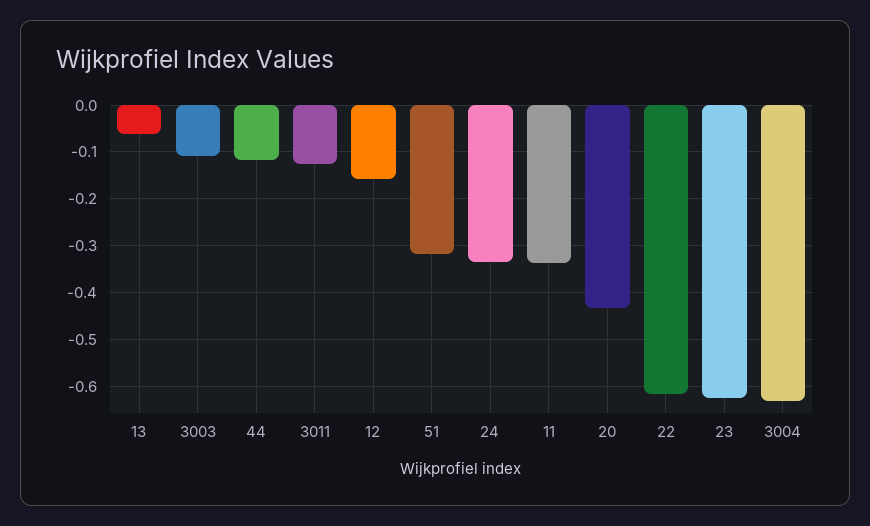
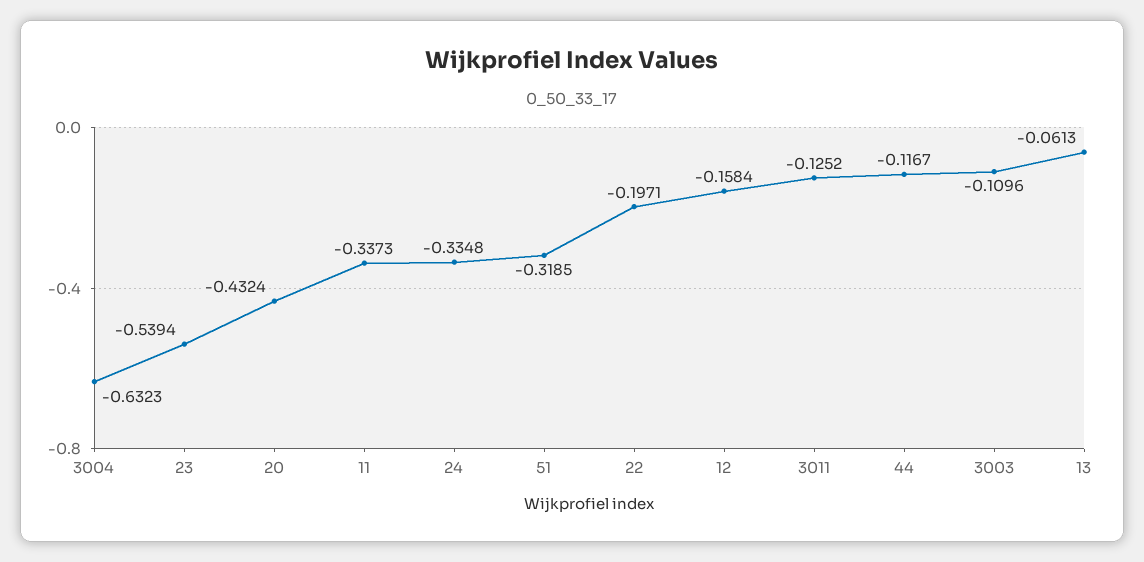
22: -0.62 -> -0.1971
23: -0.62 -> -0.5394

